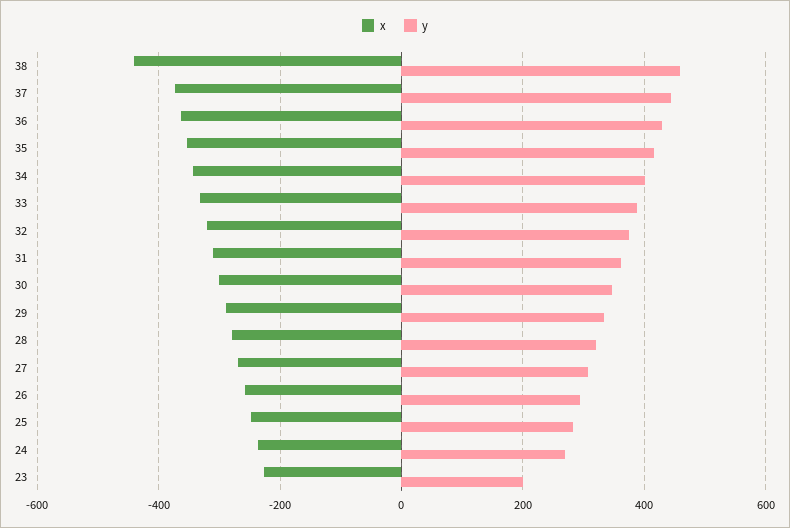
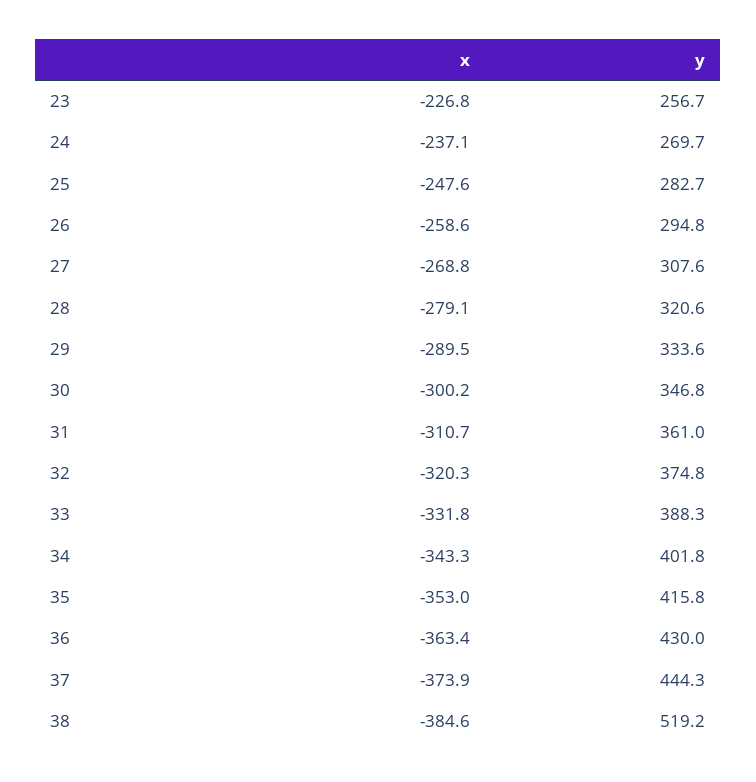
x, 38: -440 -> -384.6
y, 38: 460 -> 519.2
y, 23: 200 -> 256.7

